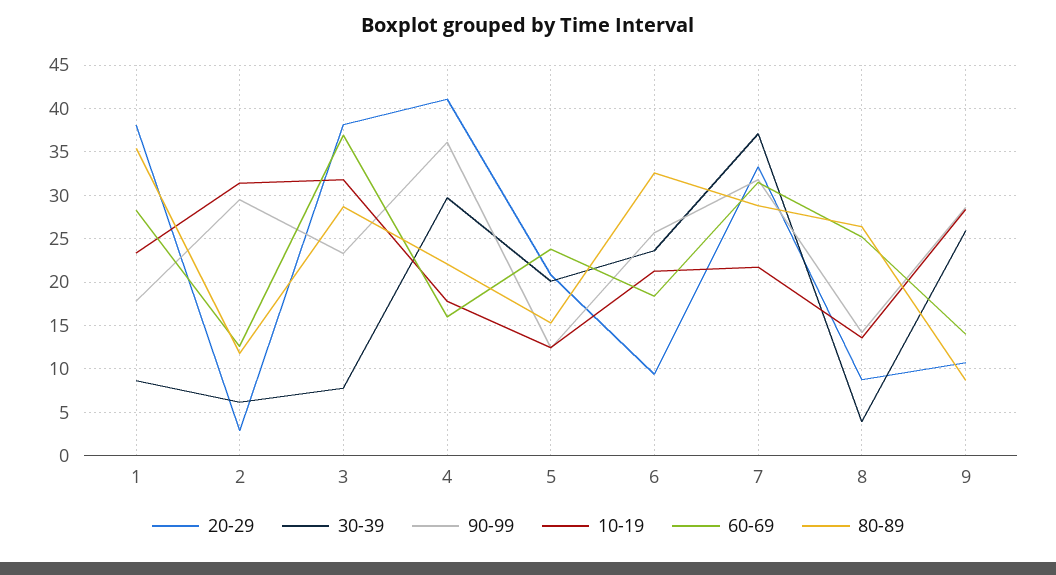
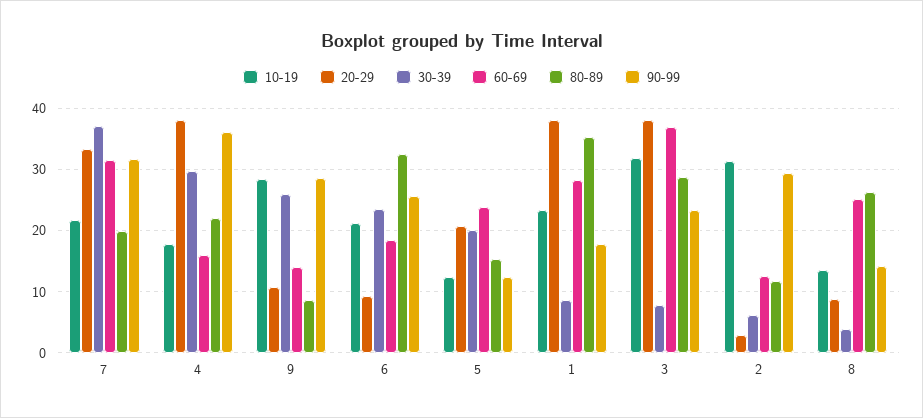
20-29, 4: 41 -> 38
80-89, 7: 29 -> 20

